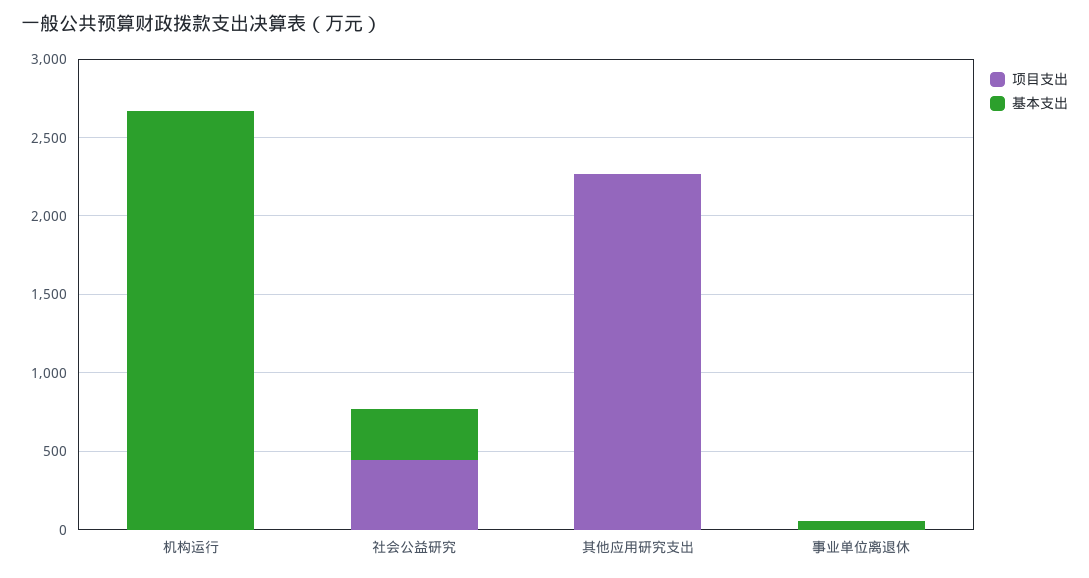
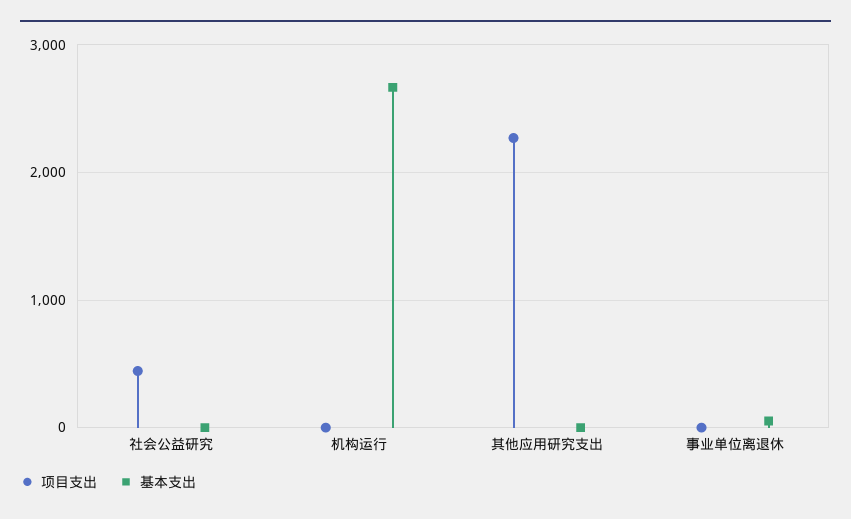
基本支出, 社会公益研究: 300 -> 0

